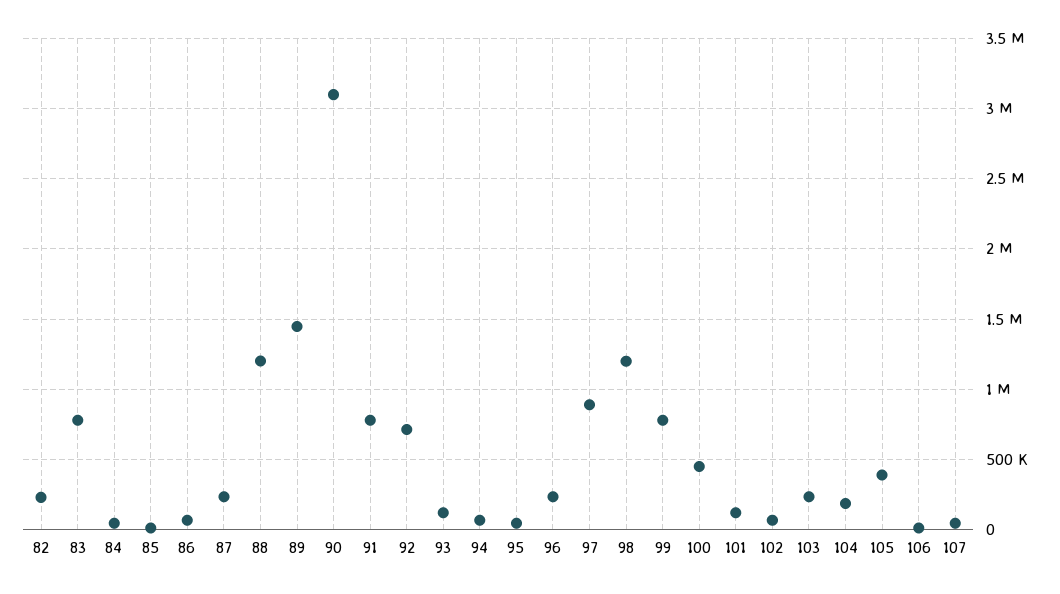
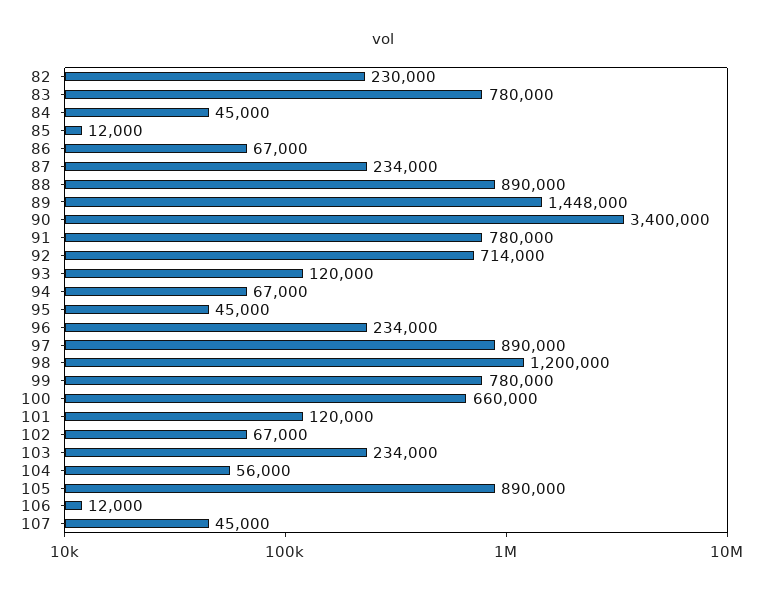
88: 1200000 -> 890000
90: 3100000 -> 3400000
100: 450000 -> 660000
104: 200000 -> 56000
105: 400000 -> 890000

